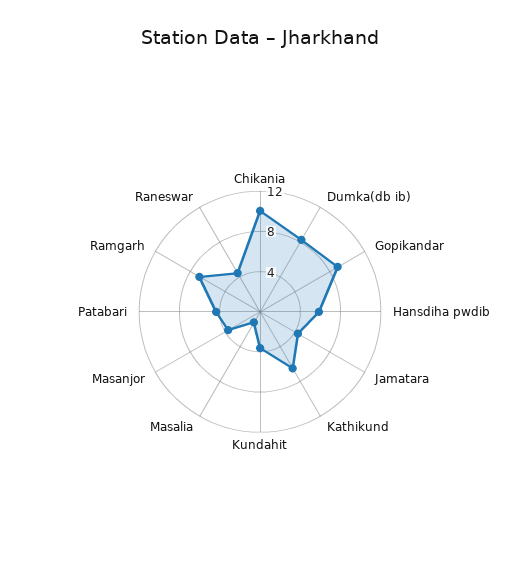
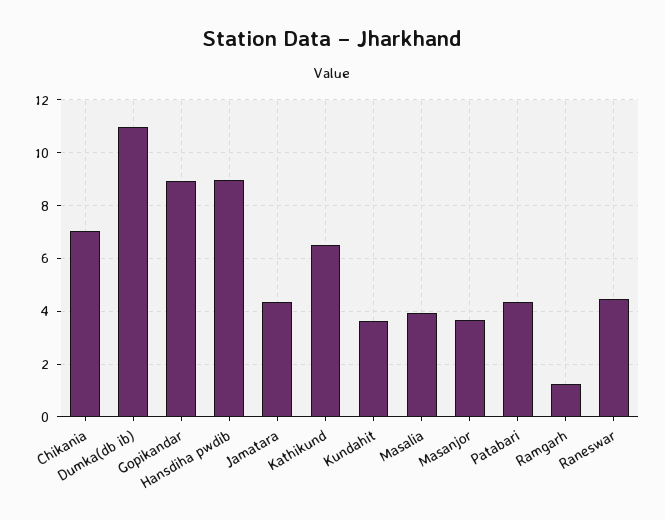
Chikania: 10 -> 7
Dumka(db ib): 8 -> 11
Hansdiha pwdib: 6 -> 9
Masalia: 1 -> 4
Ramgarh: 7 -> 1.25

